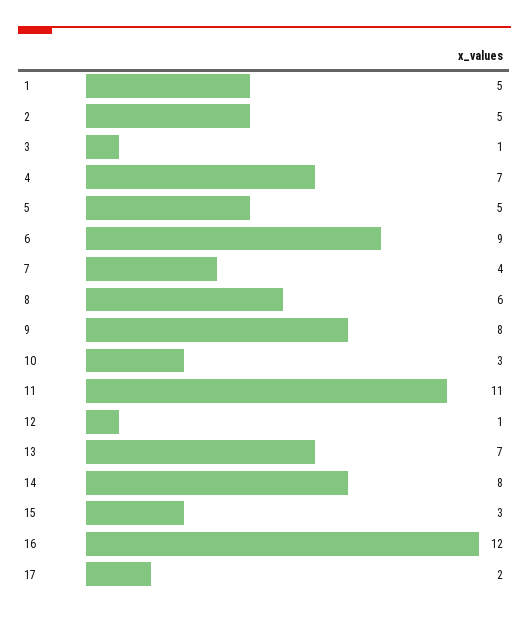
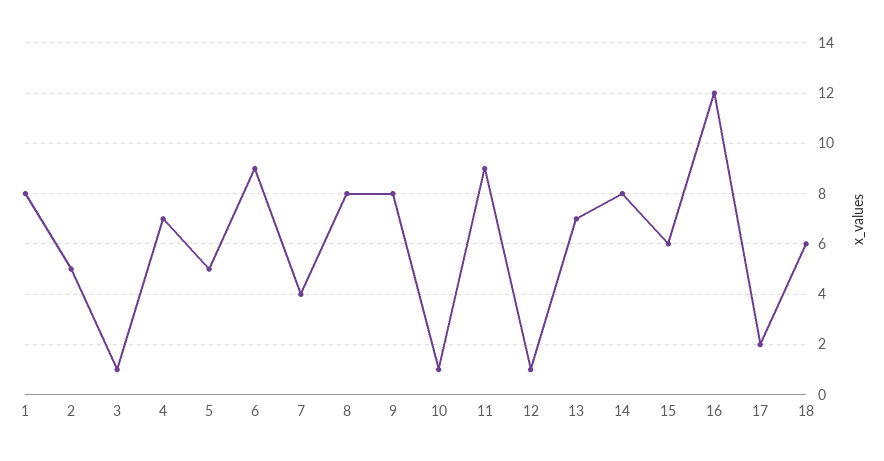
1: 5 -> 8
8: 6 -> 8
10: 3 -> 1
11: 11 -> 9
15: 3 -> 6
18: none -> 6

